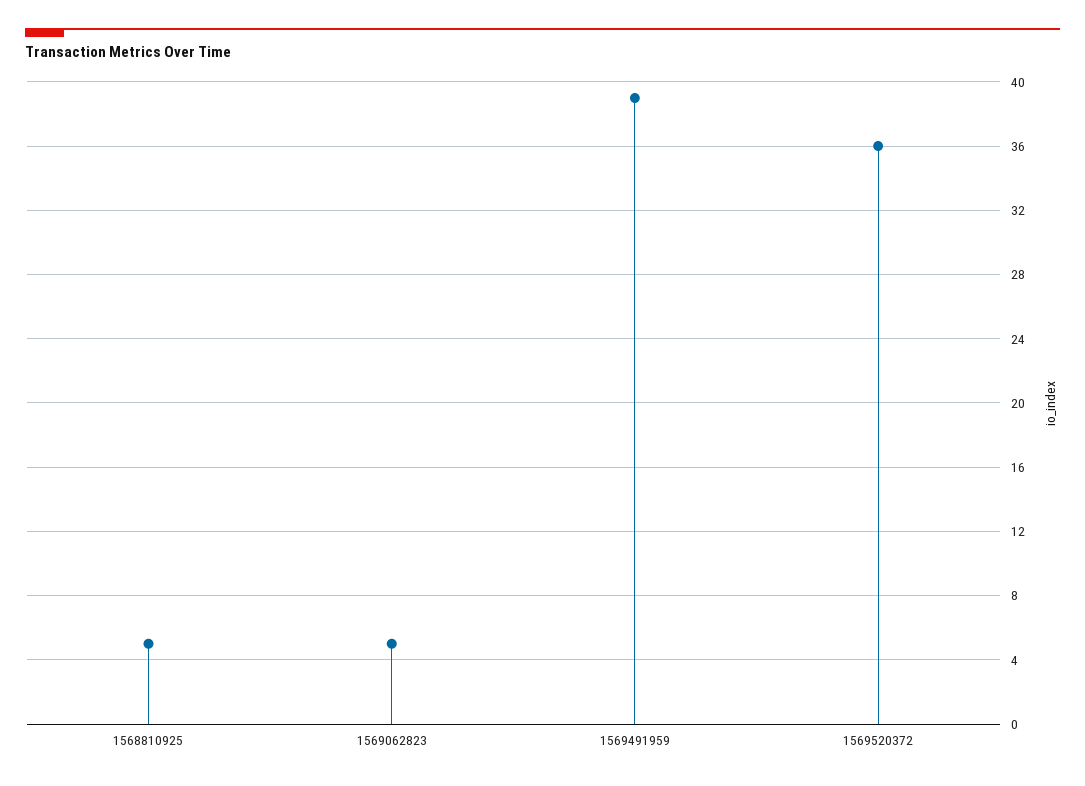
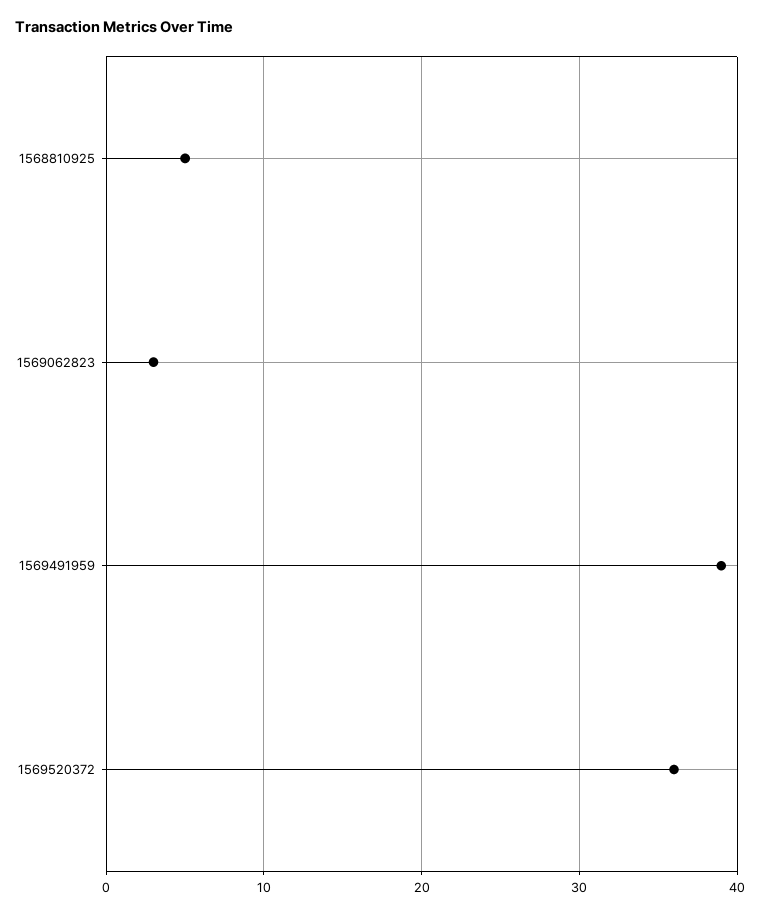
1569062823: 5 -> 3

